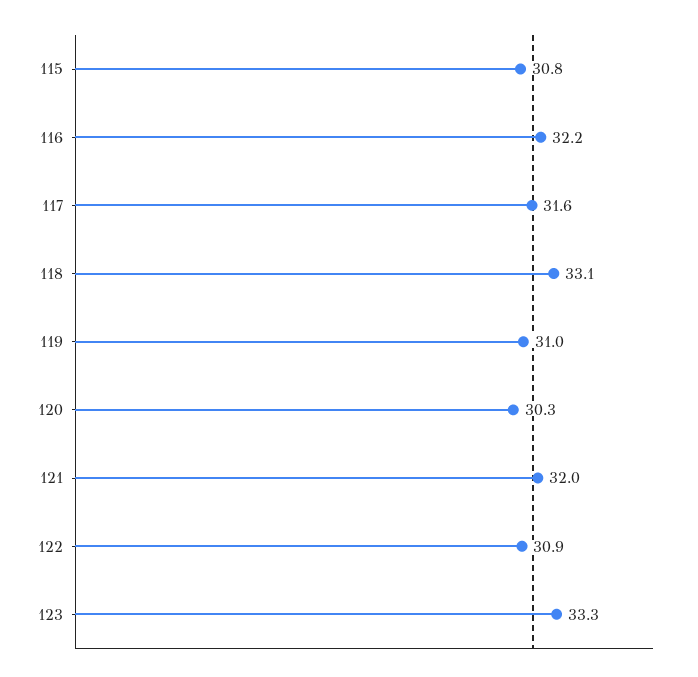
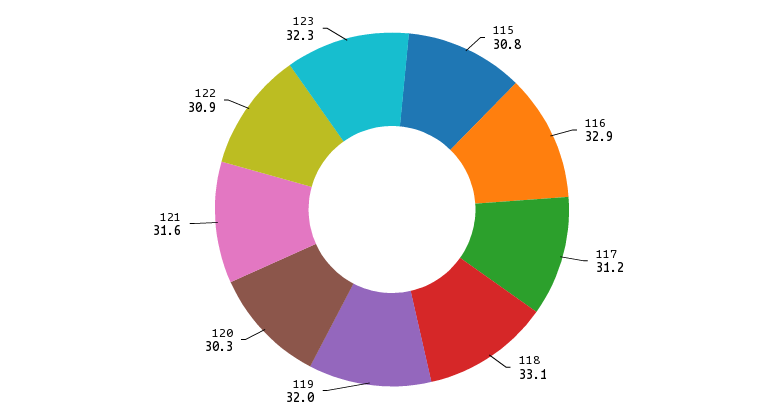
116: 32.2 -> 32.9
117: 31.6 -> 31.2
119: 31 -> 32
121: 32 -> 31.6
123: 33.3 -> 32.3

